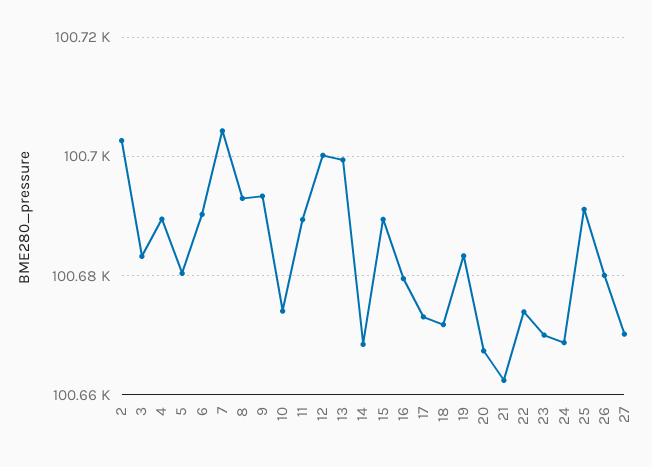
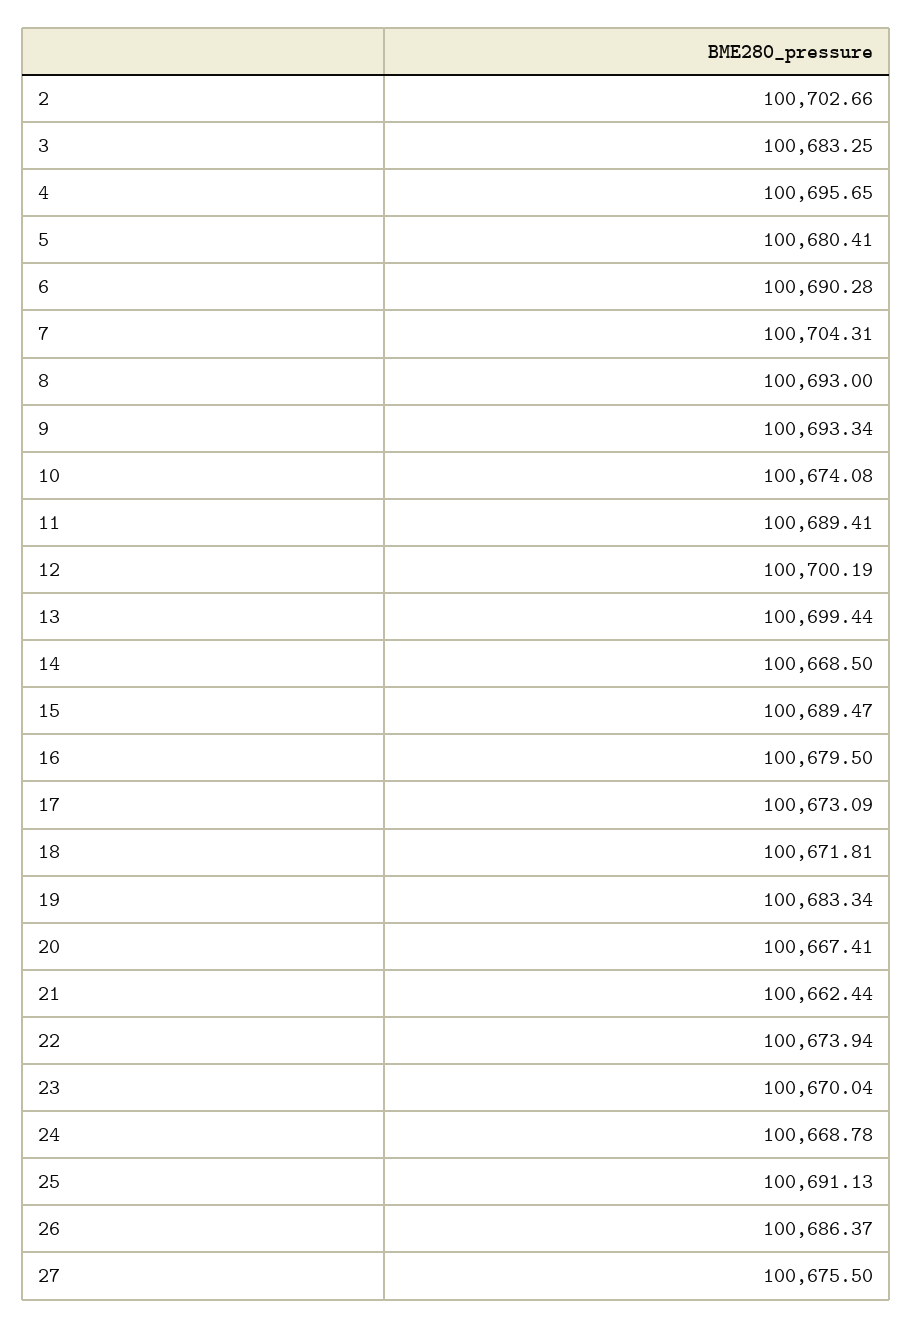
4: 100690 -> 100695.65
26: 100680 -> 100686.37
27: 100670 -> 100675.5

